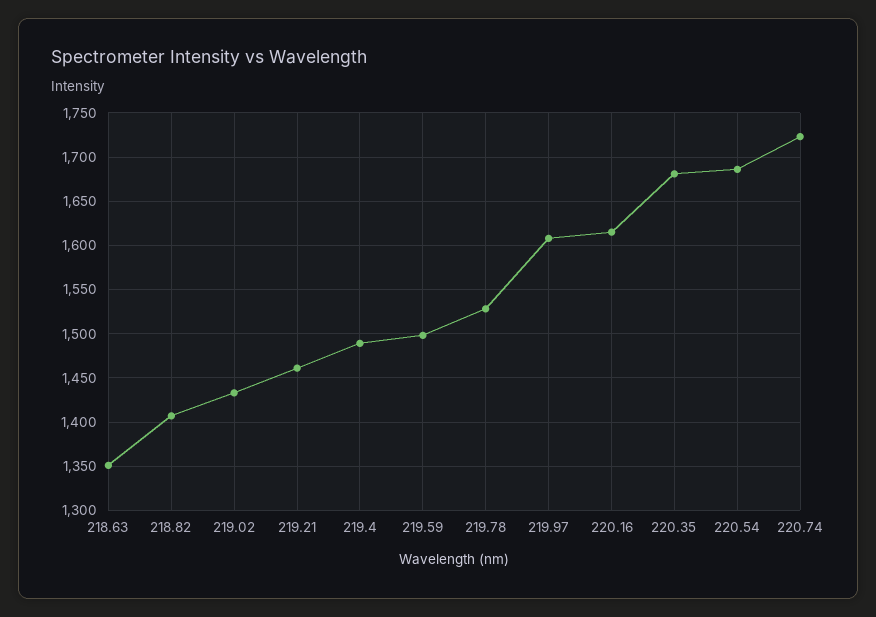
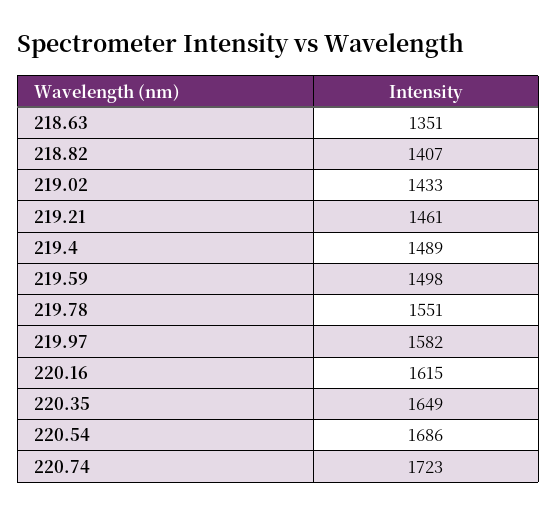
219.78: 1530 -> 1551
219.97: 1610 -> 1582
220.35: 1680 -> 1649

